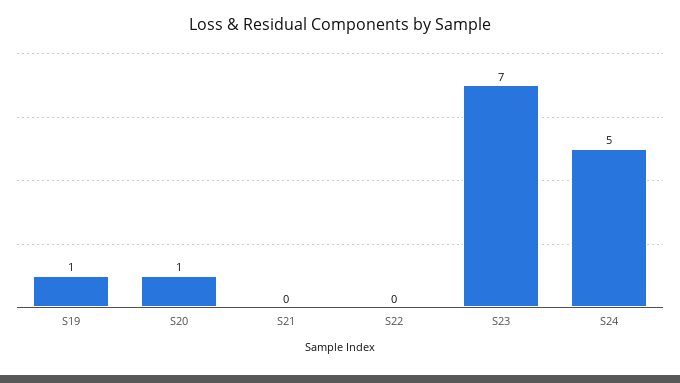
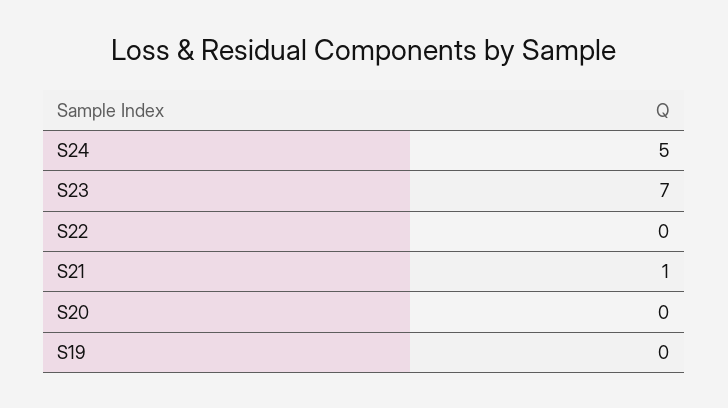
S19: 1 -> 0
S20: 1 -> 0
S21: 0 -> 1

